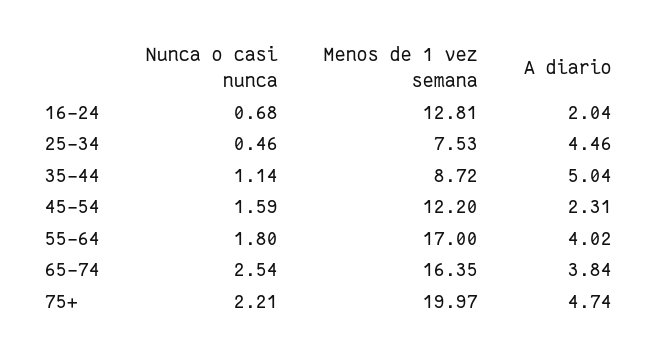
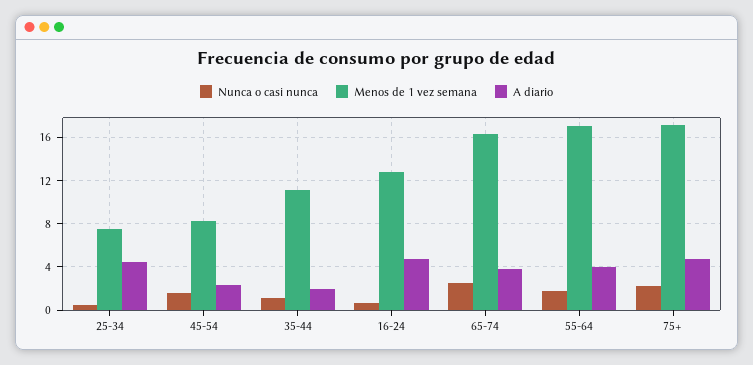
A diario, 16-24: 2.04 -> 5
Menos de 1 vez semana, 35-44: 8.72 -> 11
A diario, 35-44: 5.04 -> 2
Menos de 1 vez semana, 45-54: 12.2 -> 8
Menos de 1 vez semana, 75+: 19.97 -> 17

